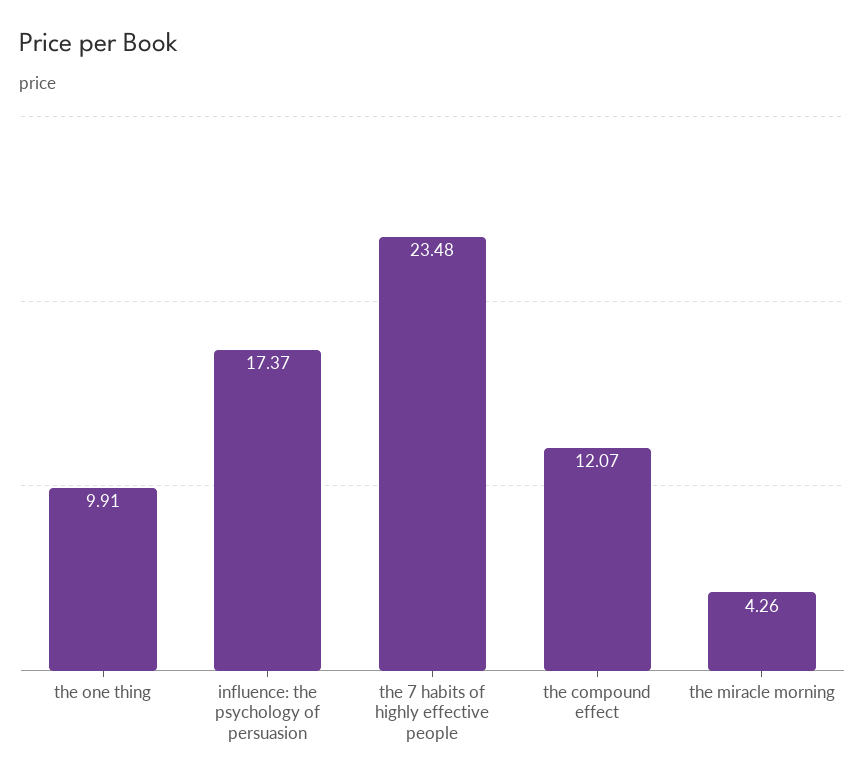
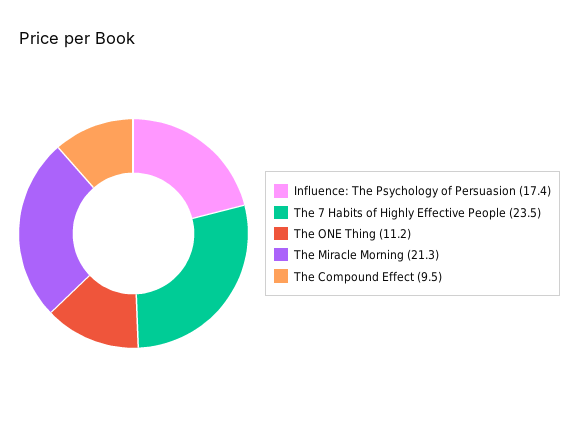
the one thing: 9.91 -> 11.2
the compound effect: 12.07 -> 9.5
the miracle morning: 4.26 -> 21.3

